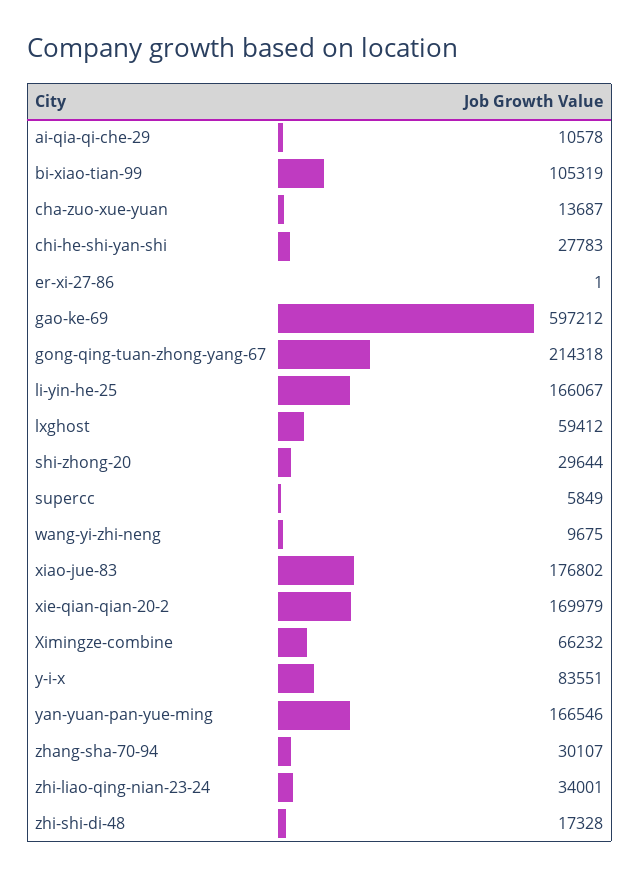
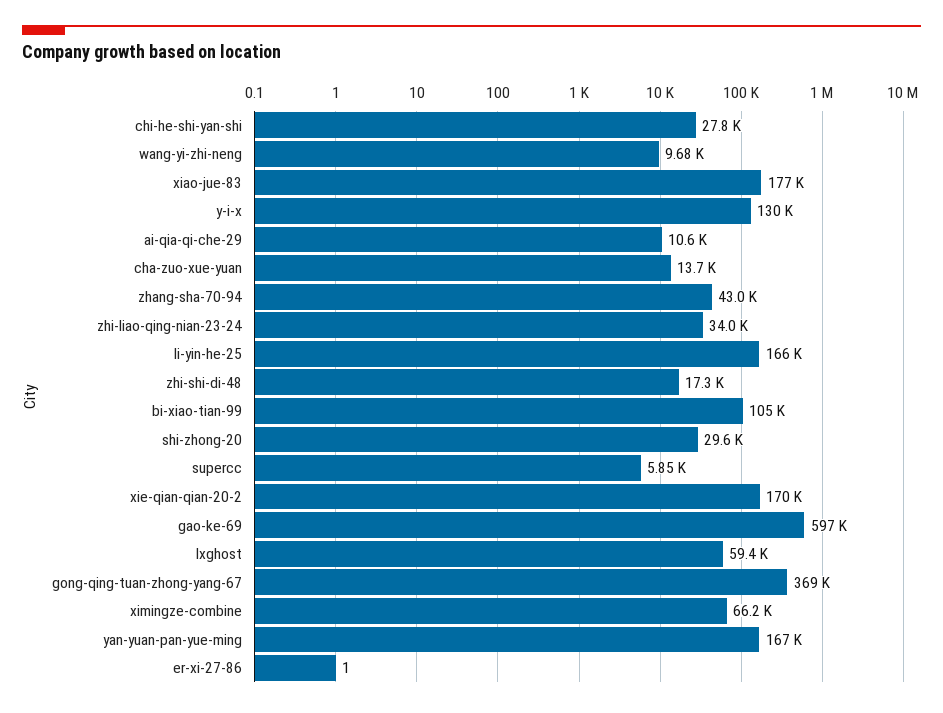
gong-qing-tuan-zhong-yang-67: 214318 -> 369000
y-i-x: 83551 -> 130000
zhang-sha-70-94: 30107 -> 43000

